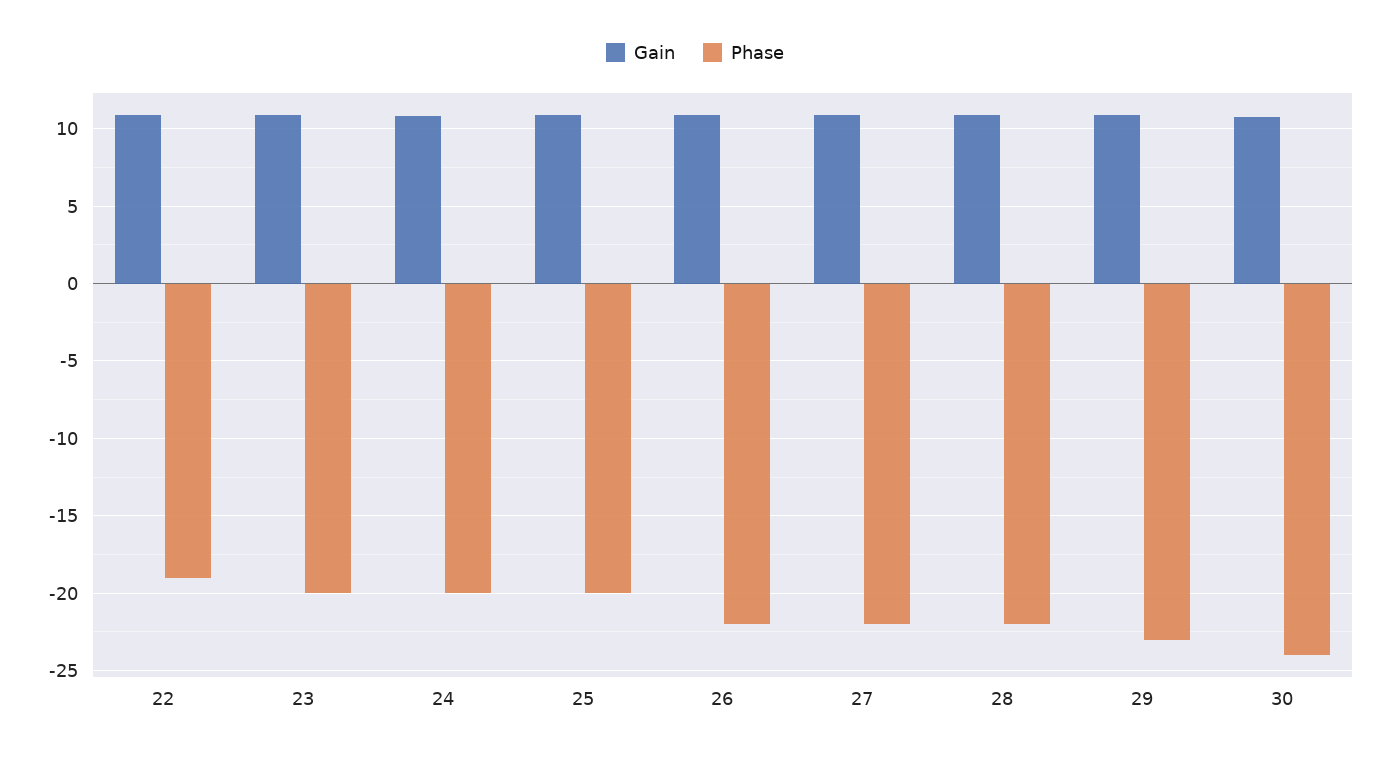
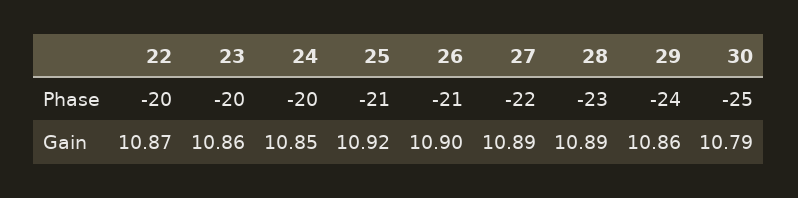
Phase, 22: -19 -> -20
Phase, 25: -20 -> -21
Phase, 26: -22 -> -21
Phase, 28: -22 -> -23
Phase, 29: -23 -> -24
Phase, 30: -24 -> -25

